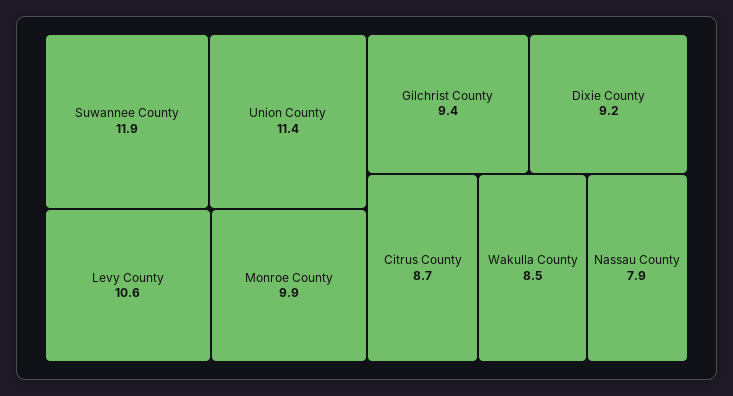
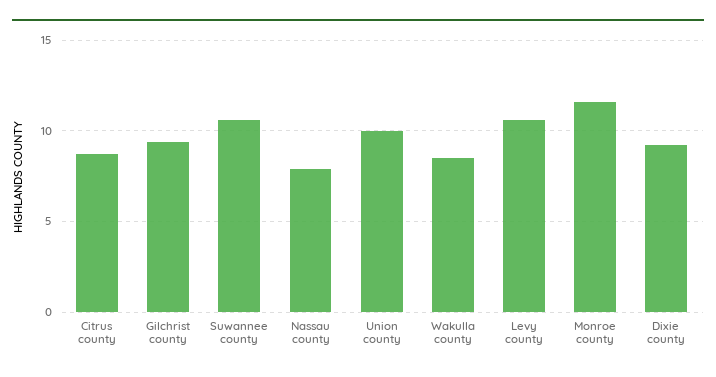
Suwannee County: 11.9 -> 10.5
Union County: 11.4 -> 10
Monroe County: 9.9 -> 11.5

